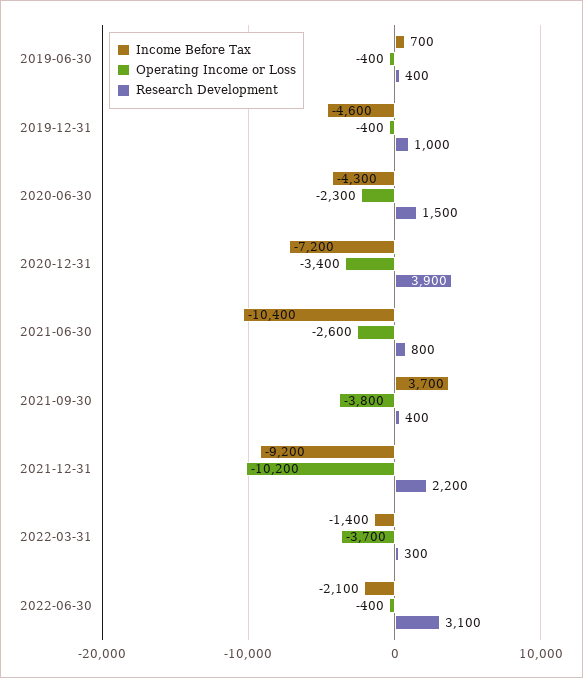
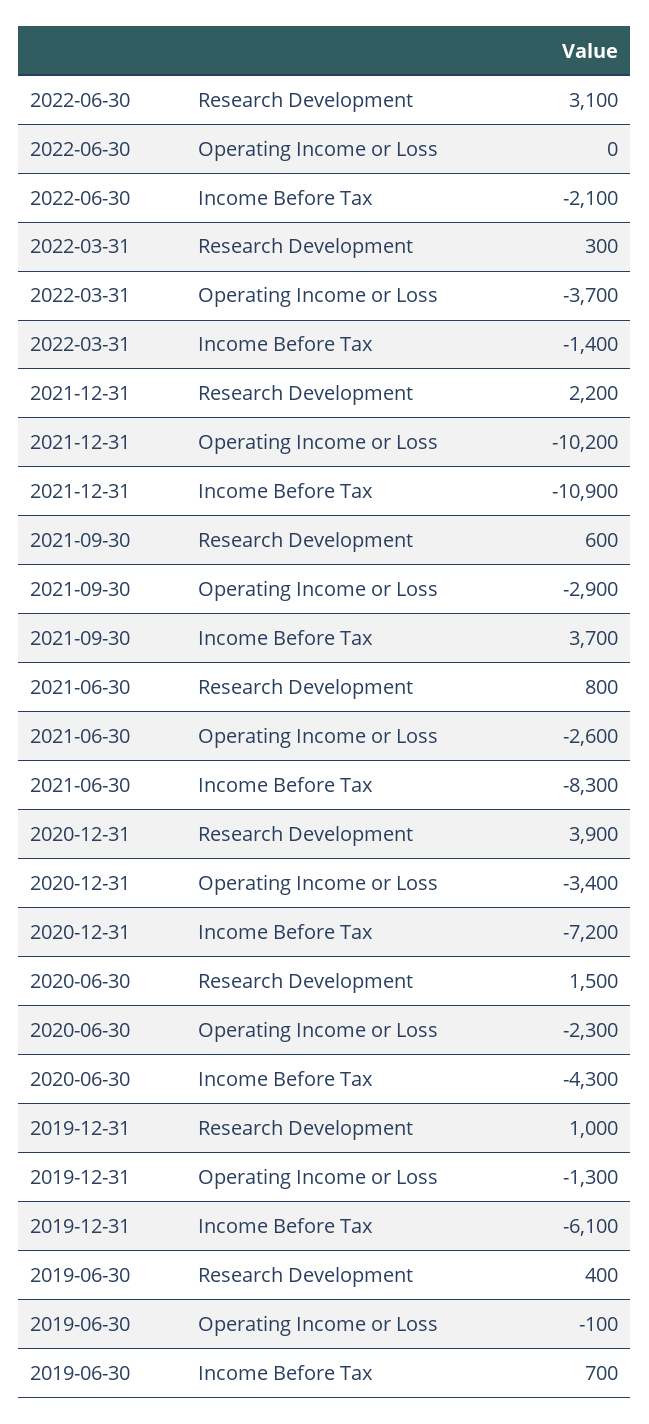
Operating Income or Loss, 2019-06-30: -400 -> -100
Income Before Tax, 2019-12-31: -4600 -> -6100
Operating Income or Loss, 2019-12-31: -400 -> -1300
Income Before Tax, 2021-06-30: -10400 -> -8300
Operating Income or Loss, 2021-09-30: -3800 -> -2900
Research Development, 2021-09-30: 400 -> 600
Income Before Tax, 2021-12-31: -9200 -> -10900
Operating Income or Loss, 2022-06-30: -400 -> 0

